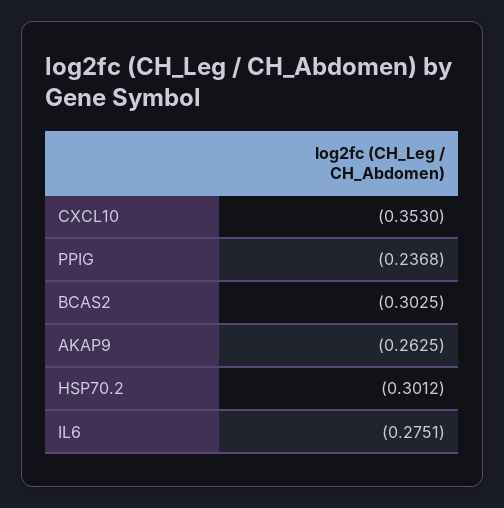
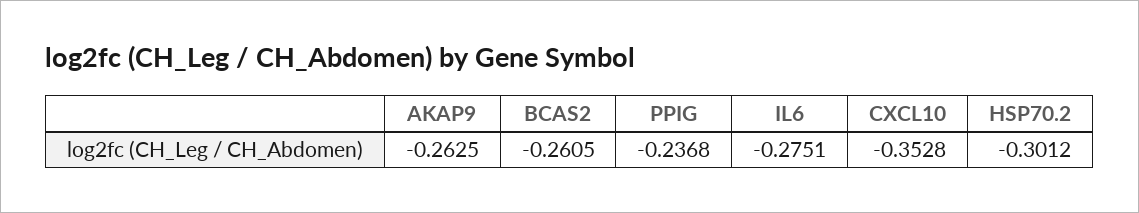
CXCL10: -0.353 -> -0.3528
BCAS2: -0.3025 -> -0.2605

